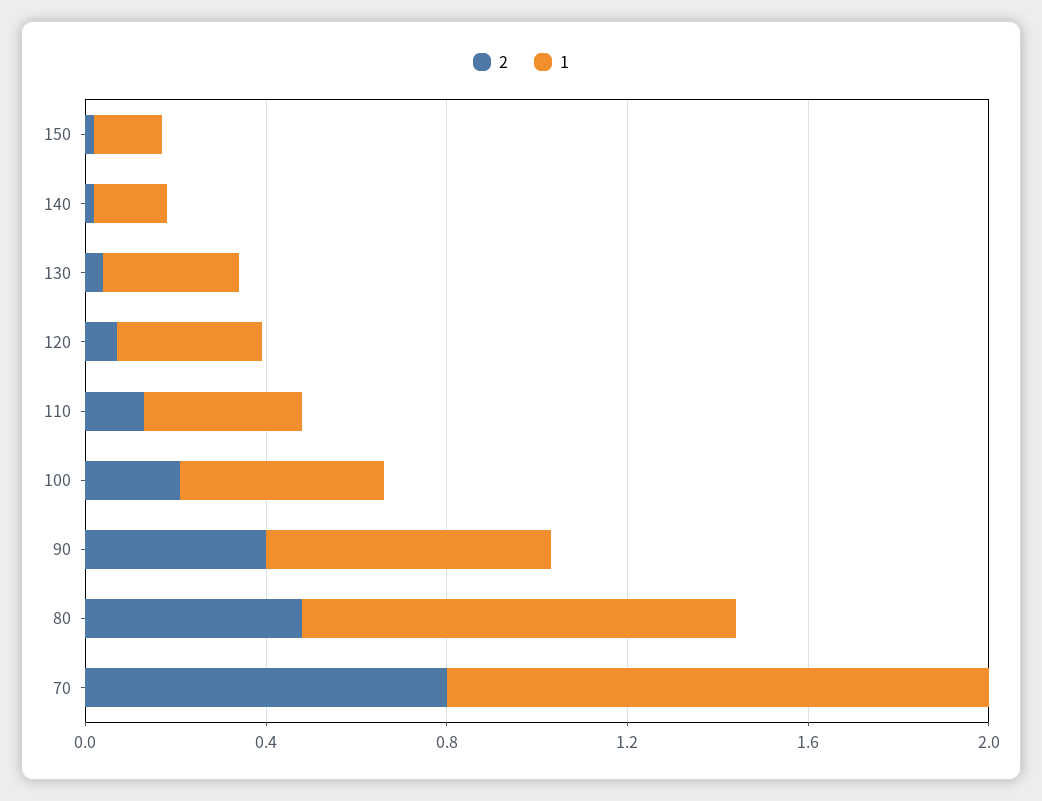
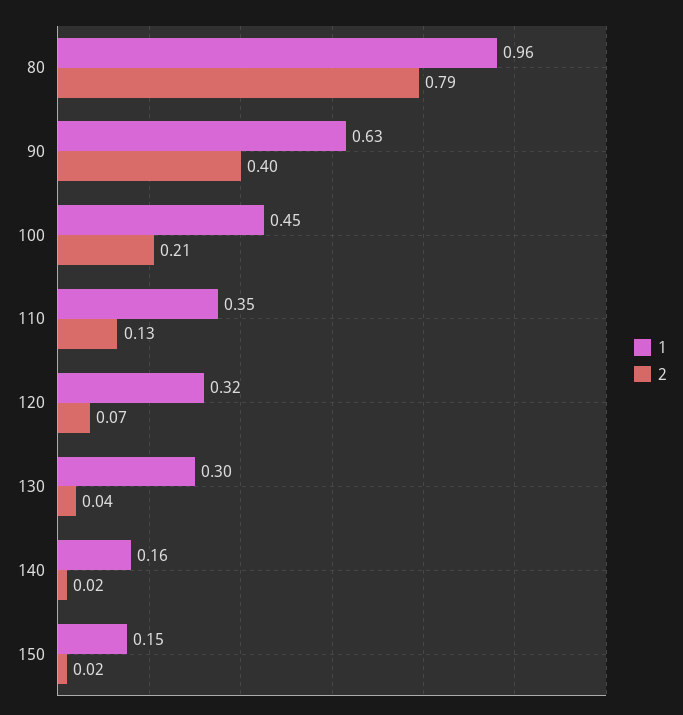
2, 80: 0.5 -> 0.79
2, 70: 0.8 -> none
1, 70: 1.2 -> none

